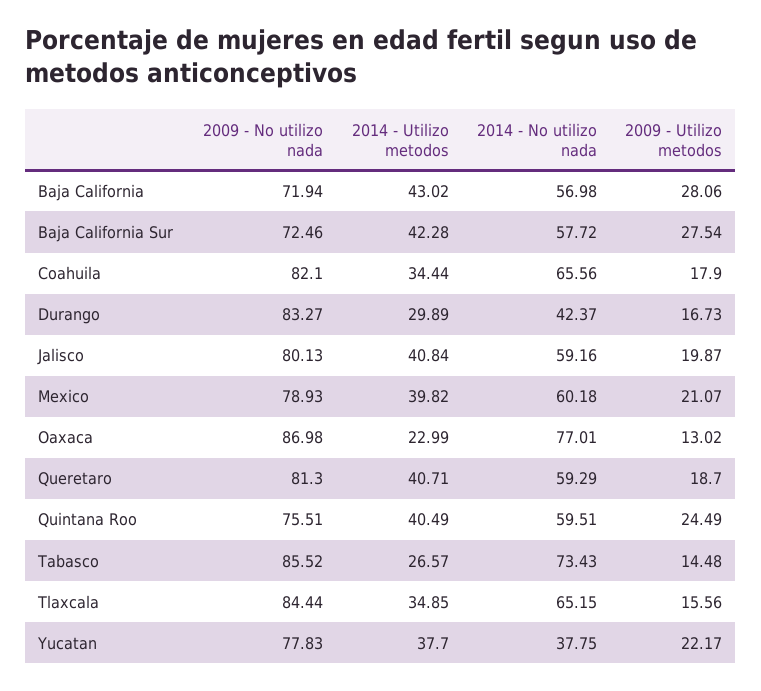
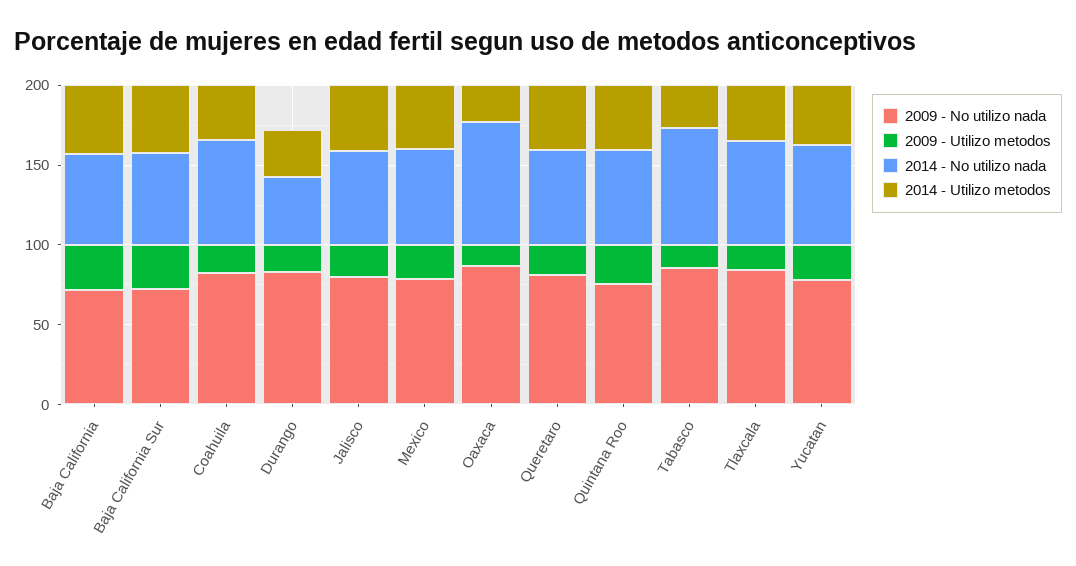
2014 - No utilizo nada, Yucatan: 37.75 -> 60

